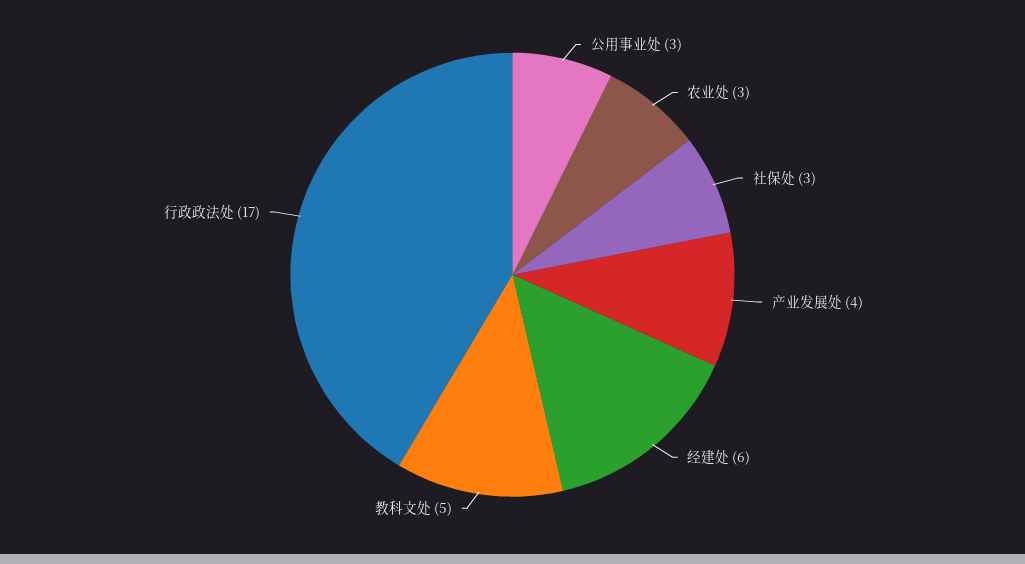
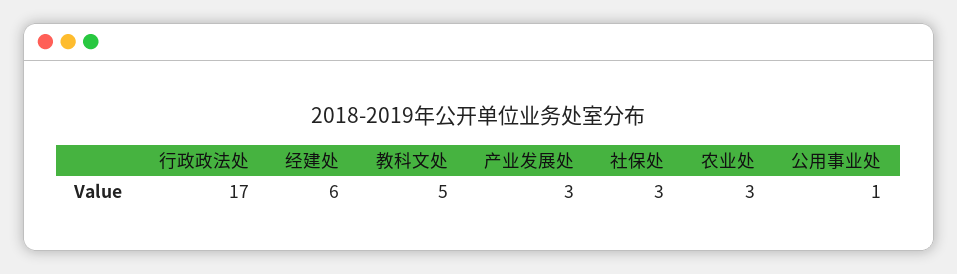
公用事业处: 3 -> 1
产业发展处: 4 -> 3

